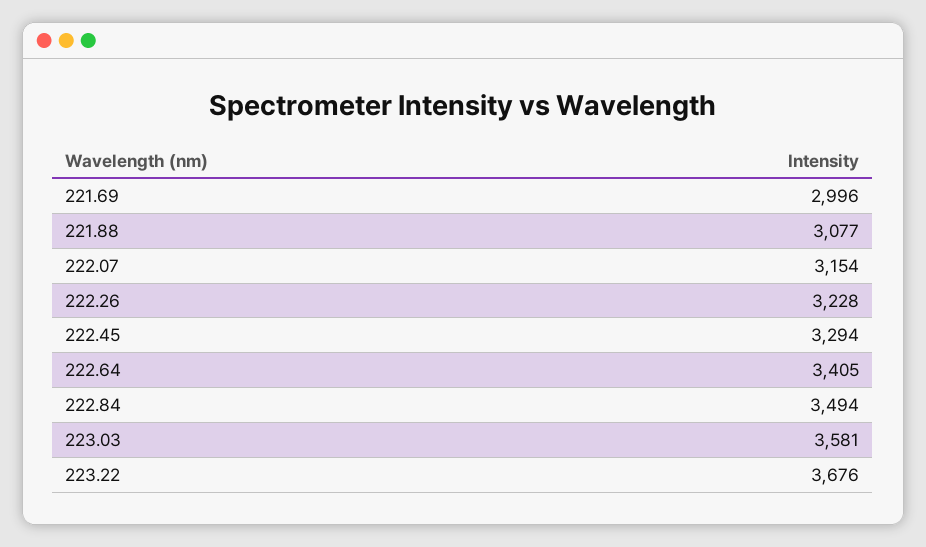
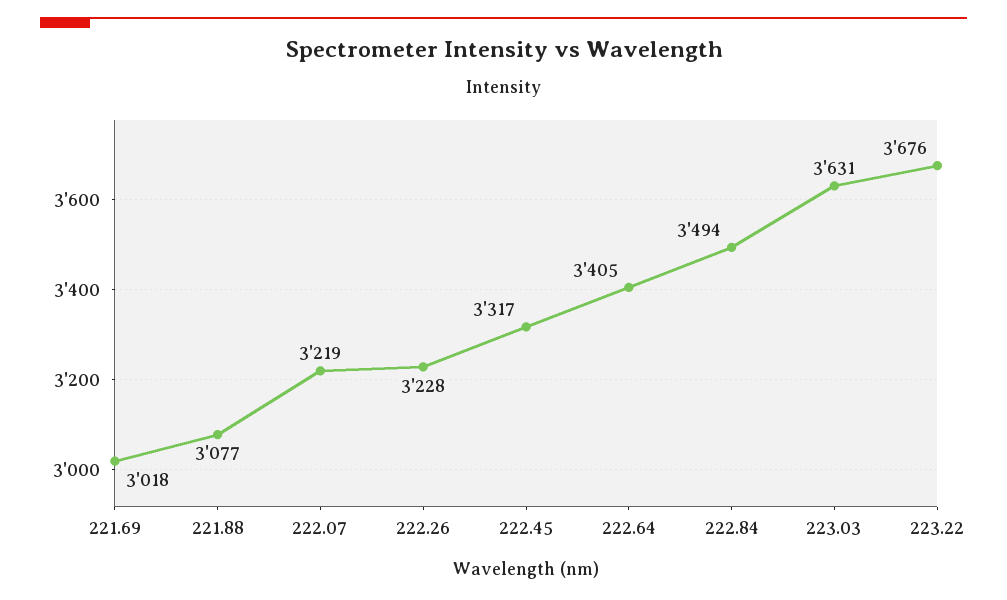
221.69: 2996 -> 3018
222.07: 3154 -> 3219
222.45: 3294 -> 3317
223.03: 3581 -> 3631

